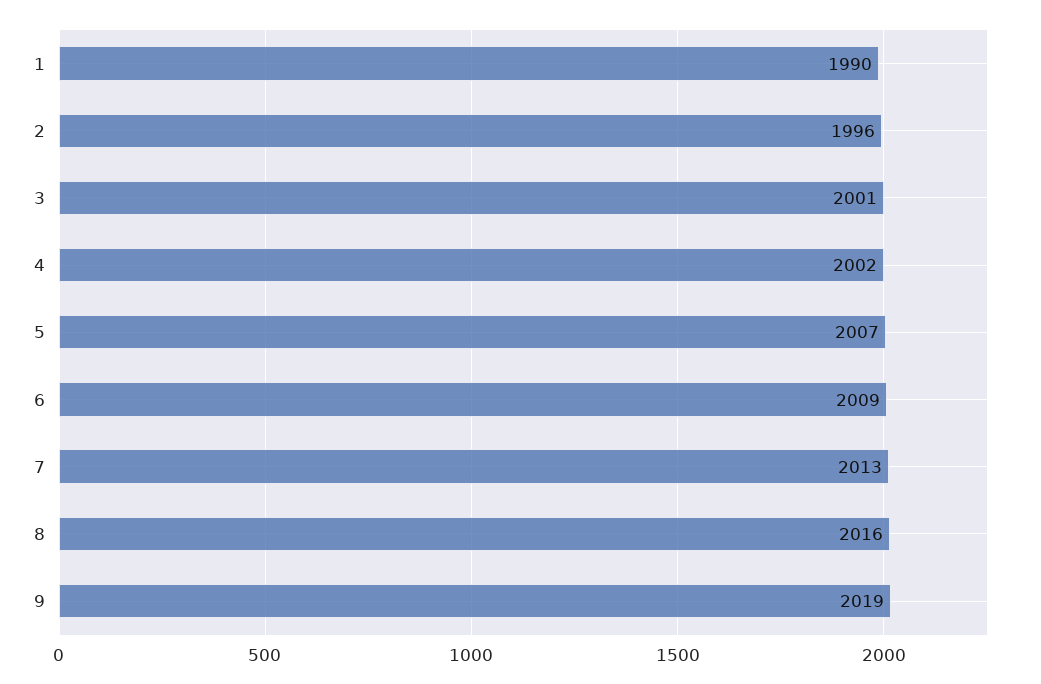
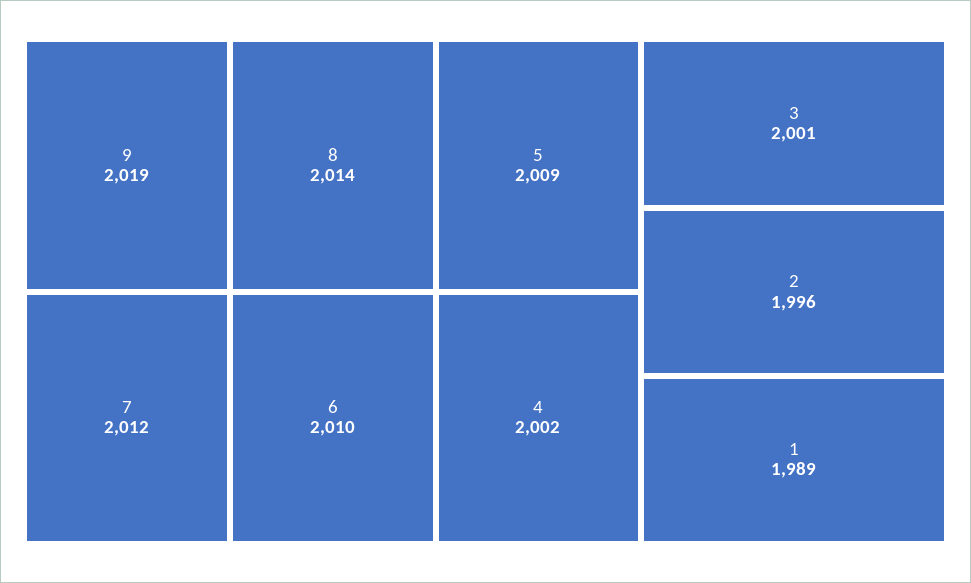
1: 1990 -> 1989
5: 2007 -> 2009
6: 2009 -> 2010
7: 2013 -> 2012
8: 2016 -> 2014

